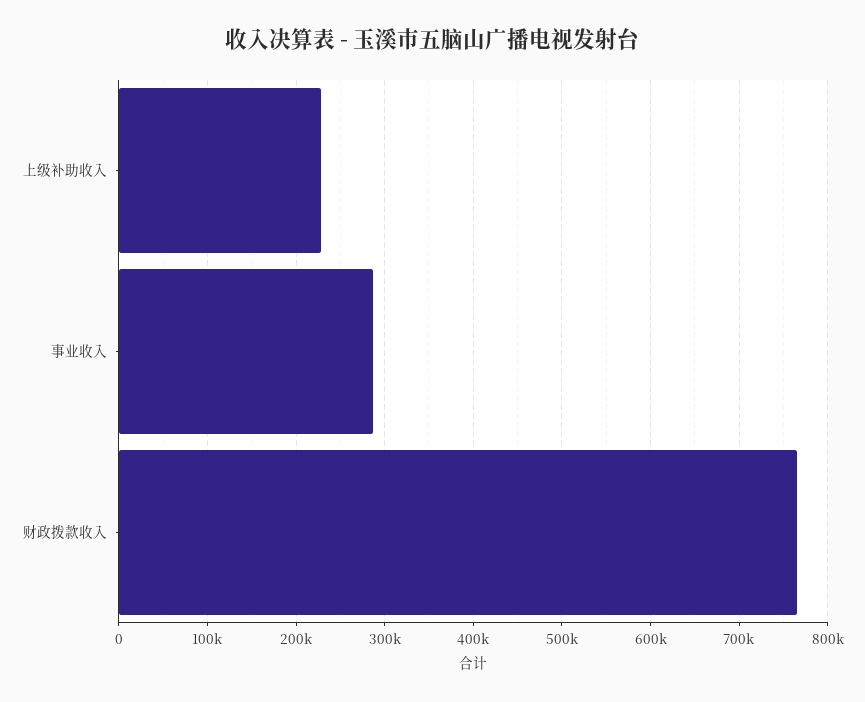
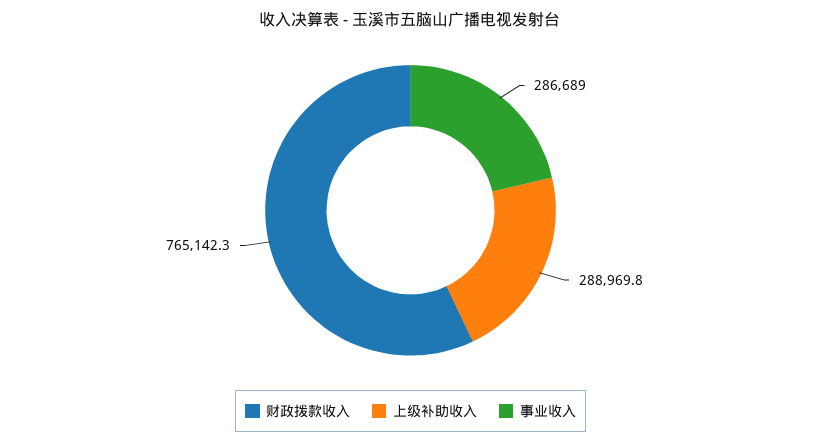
上级补助收入: 230000 -> 288969.8

